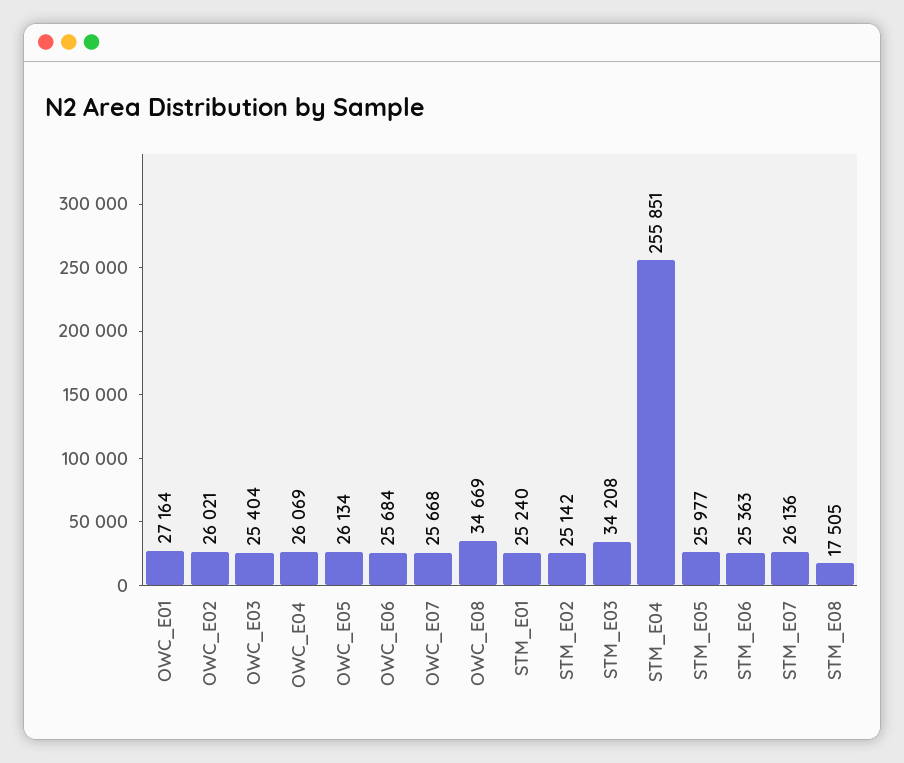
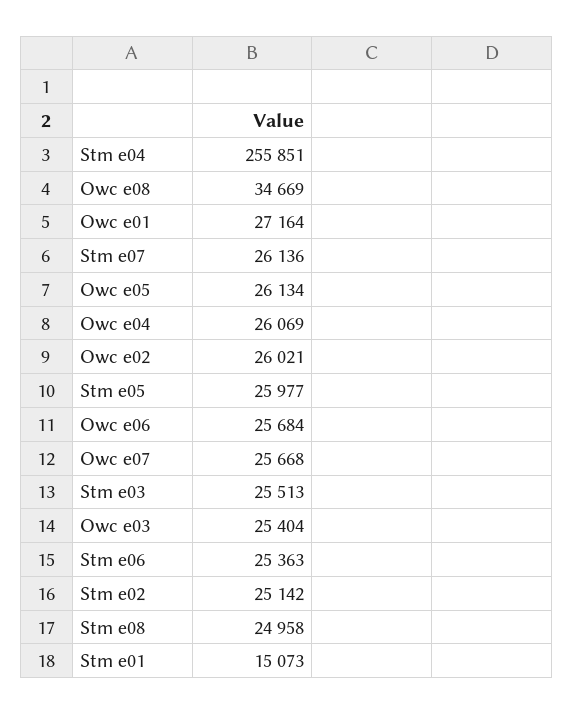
STM_E01: 25240 -> 15073
STM_E03: 34208 -> 25513
STM_E08: 17505 -> 24958

